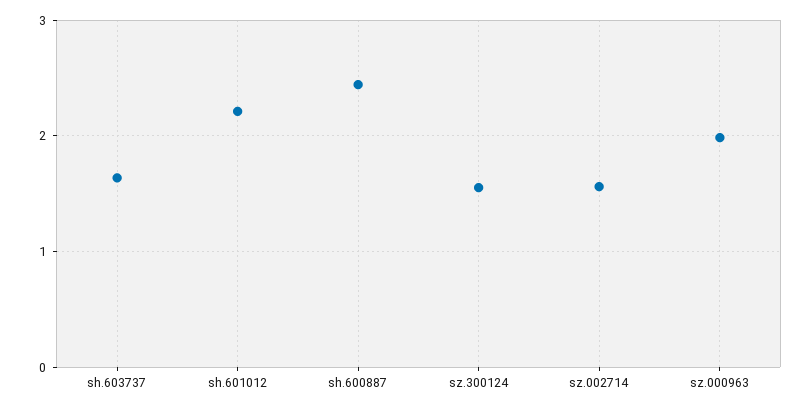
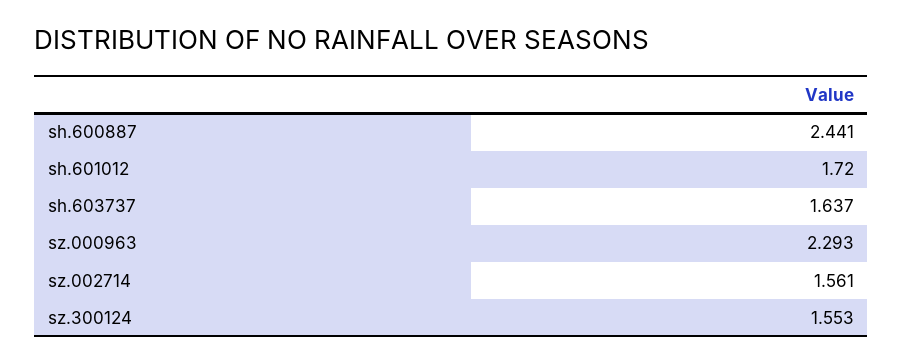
sh.601012: 2.2 -> 1.72
sz.000963: 2 -> 2.293

